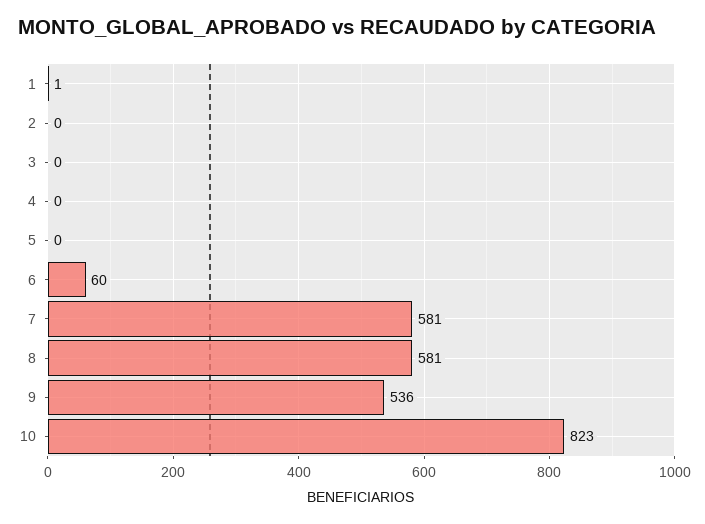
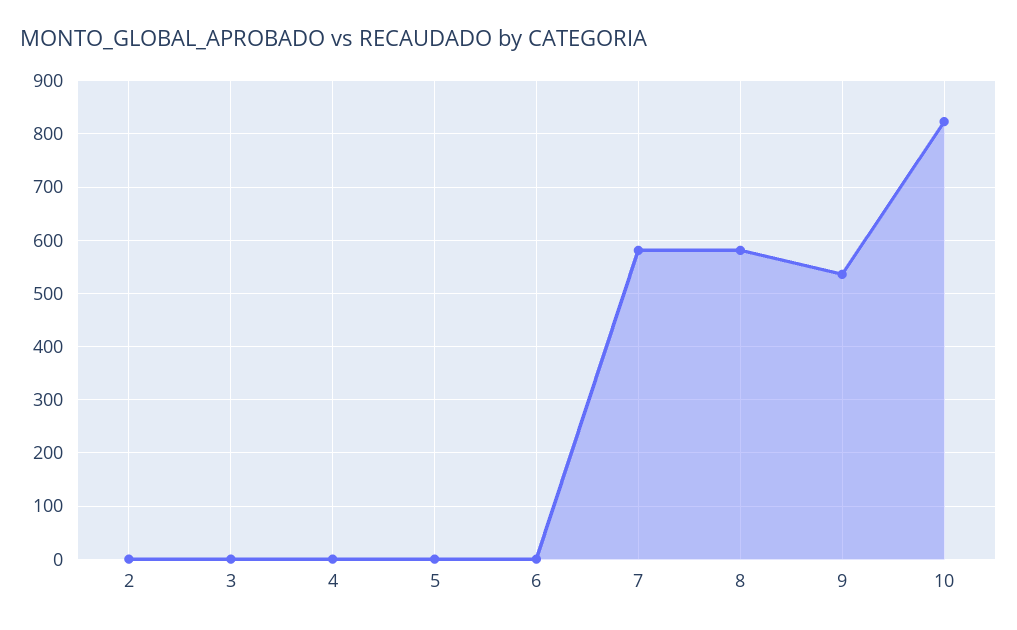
1: 1 -> none
6: 60 -> 0

